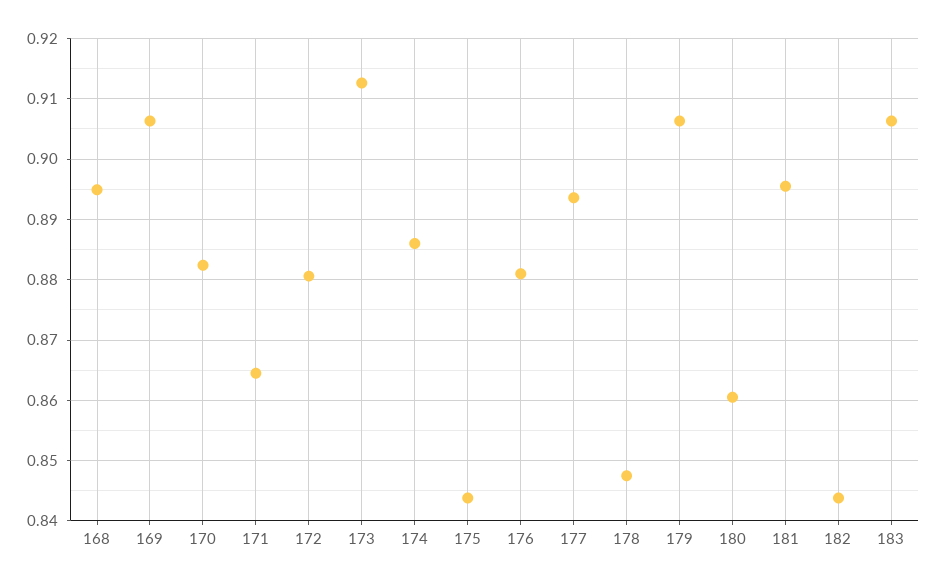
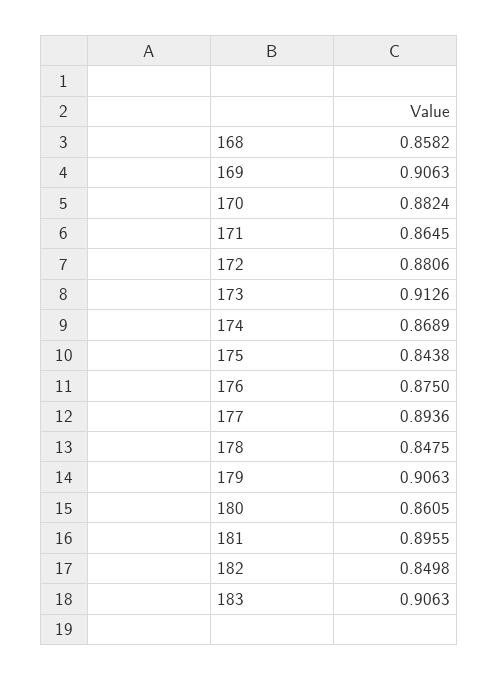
168: 0.895 -> 0.8582
174: 0.886 -> 0.8689
176: 0.881 -> 0.875
182: 0.844 -> 0.8498

